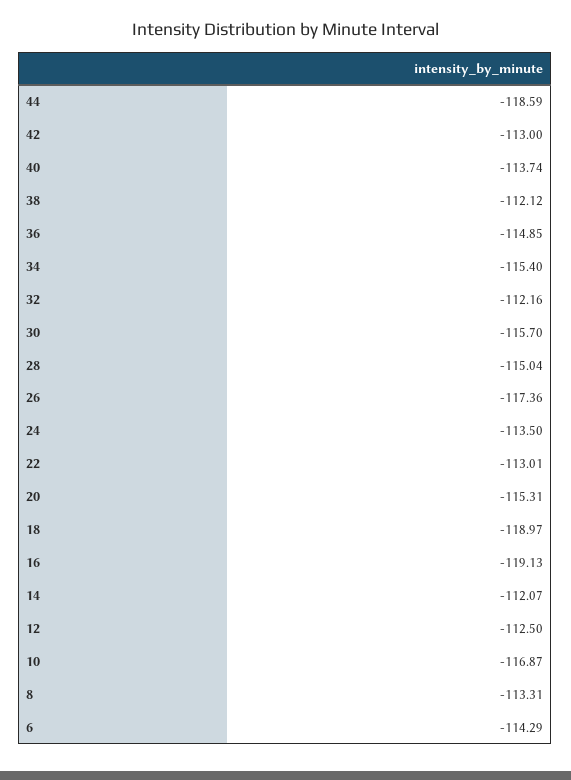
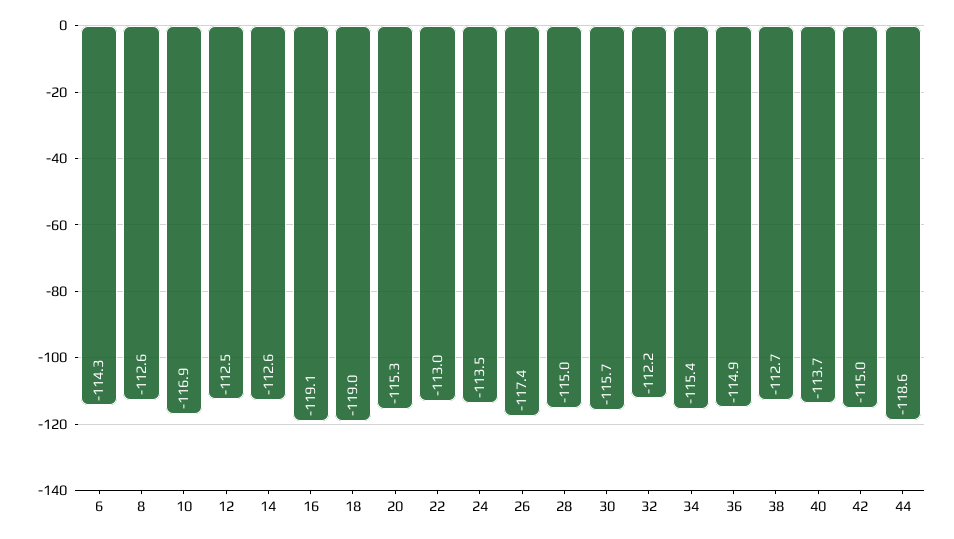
42: -113 -> -115
38: -112.12 -> -112.7
14: -112.07 -> -112.6
8: -113.31 -> -112.6

